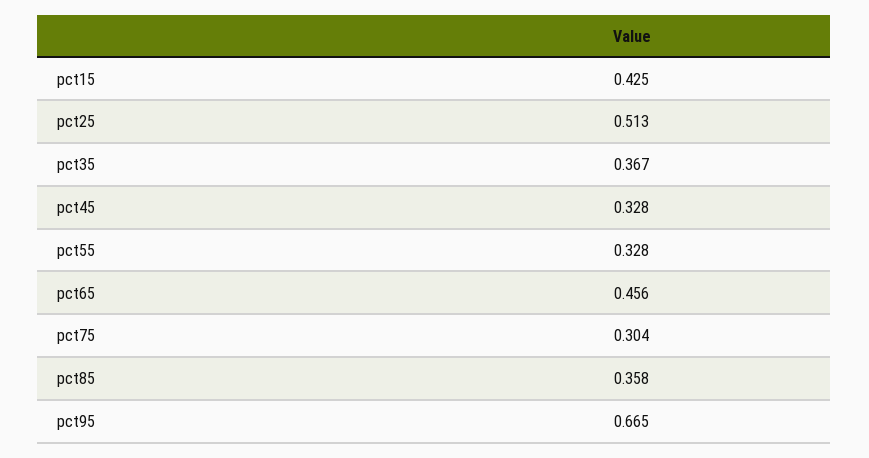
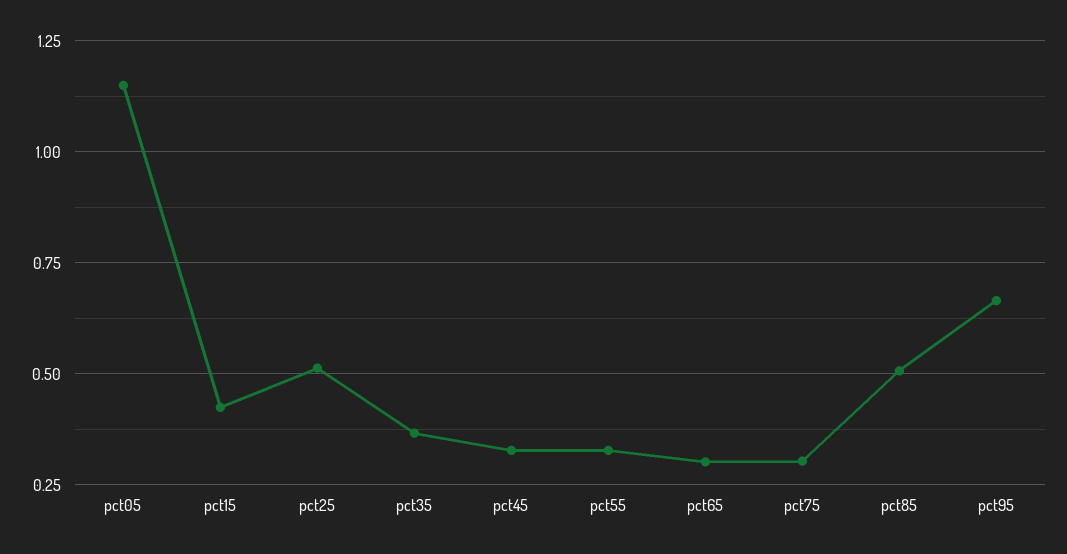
pct65: 0.456 -> 0.3
pct85: 0.358 -> 0.5
pct05: none -> 1.15

